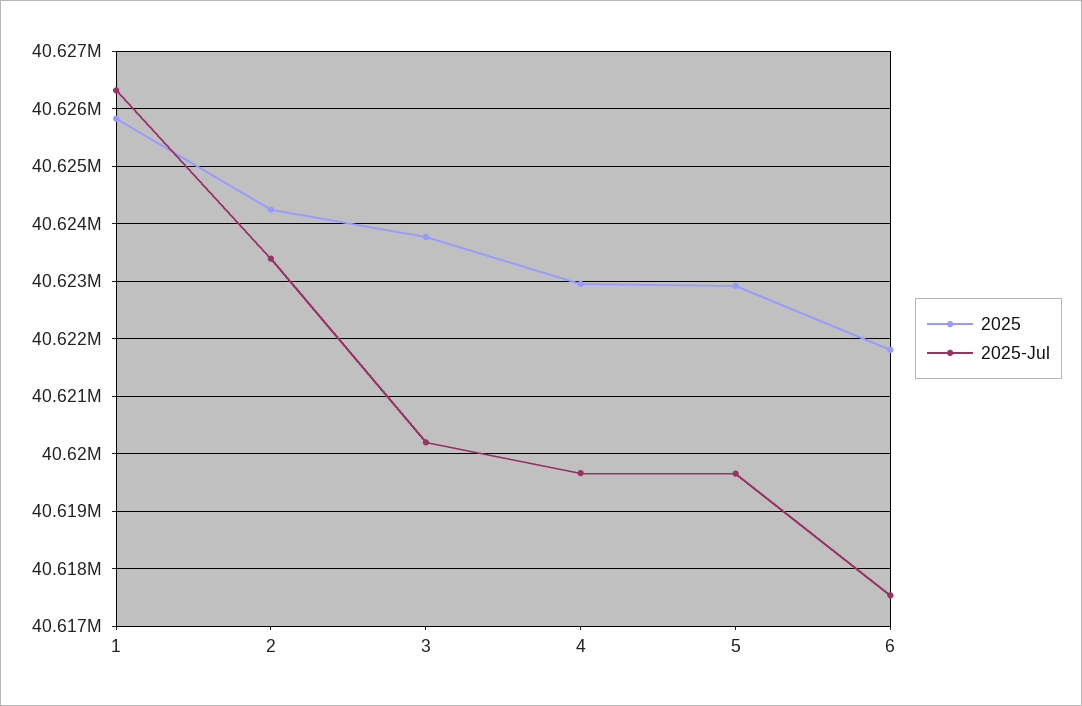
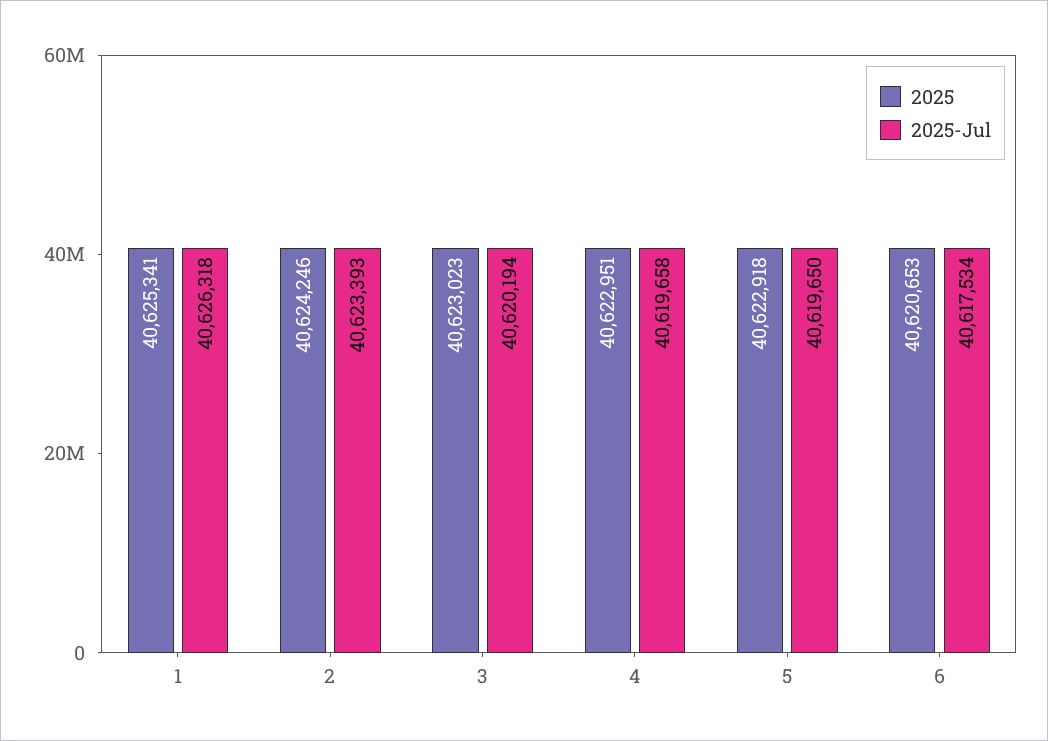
2025, 1: 40625800 -> 40625341
2025, 3: 40623800 -> 40623023
2025, 6: 40621800 -> 40620653

